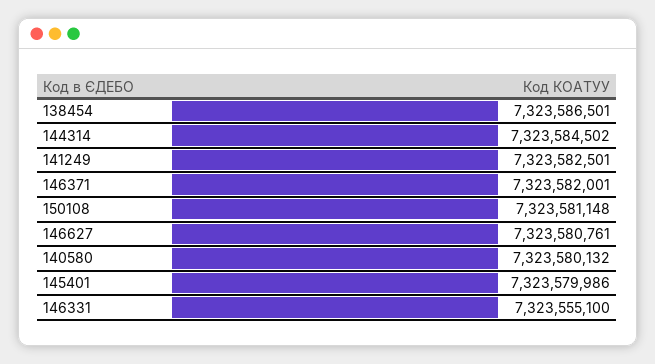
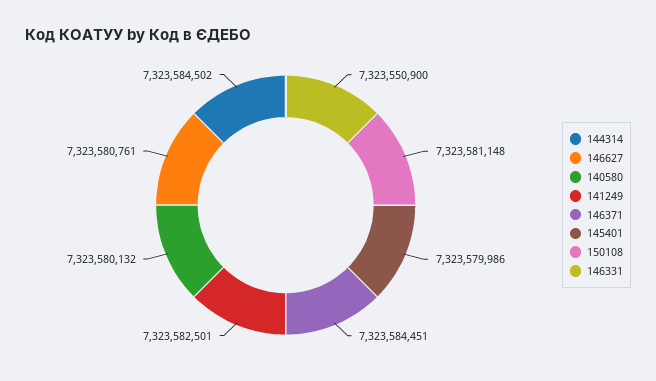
138454: 7323586501 -> none
146371: 7323582001 -> 7323584451
146331: 7323555100 -> 7323550900

